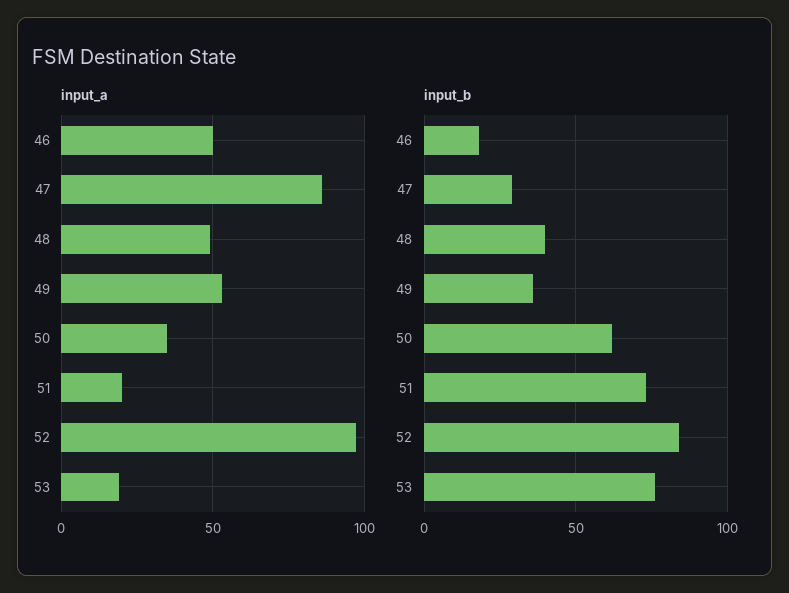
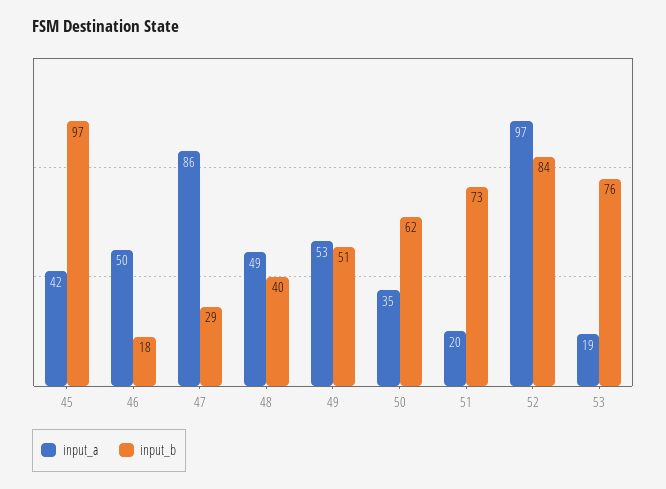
input_b, 49: 35 -> 51
input_a, 45: none -> 42
input_b, 45: none -> 97

